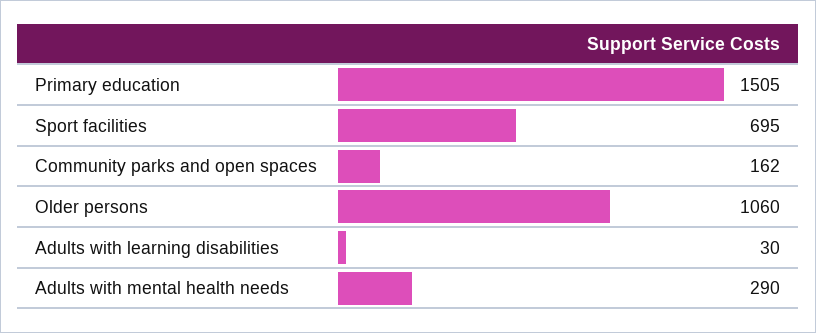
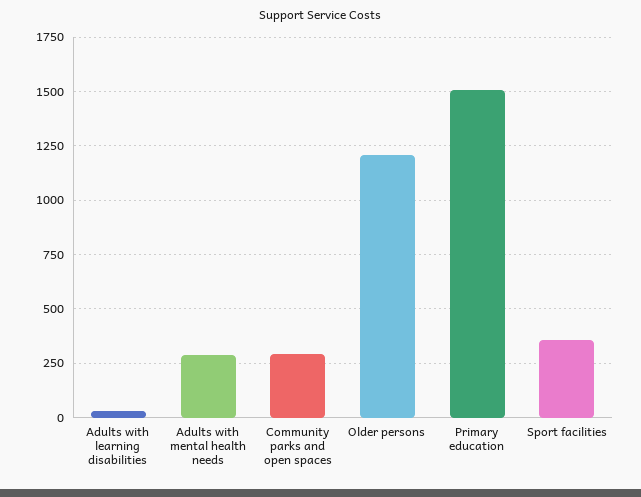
Sport facilities: 695 -> 350
Community parks and open spaces: 162 -> 300
Older persons: 1060 -> 1200

